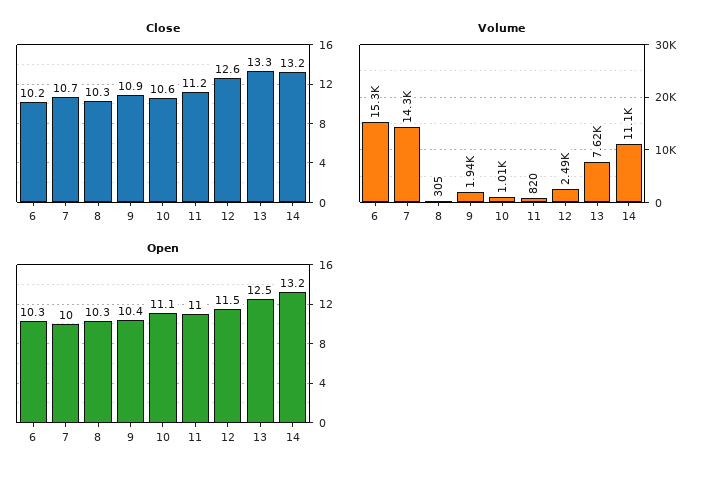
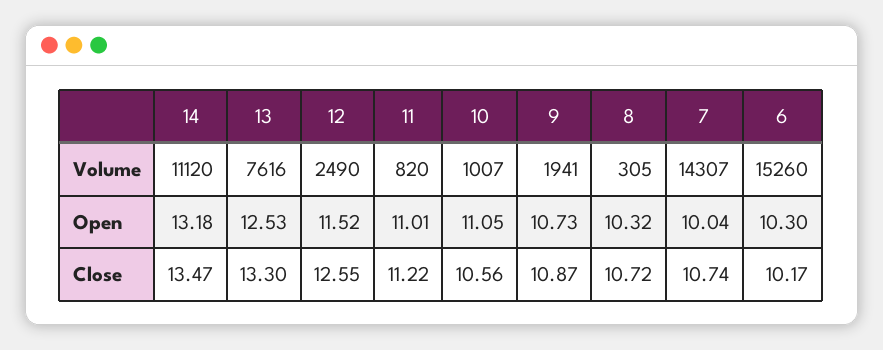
Close, 8: 10.3 -> 10.72
Close, 14: 13.2 -> 13.47
Open, 9: 10.4 -> 10.73

